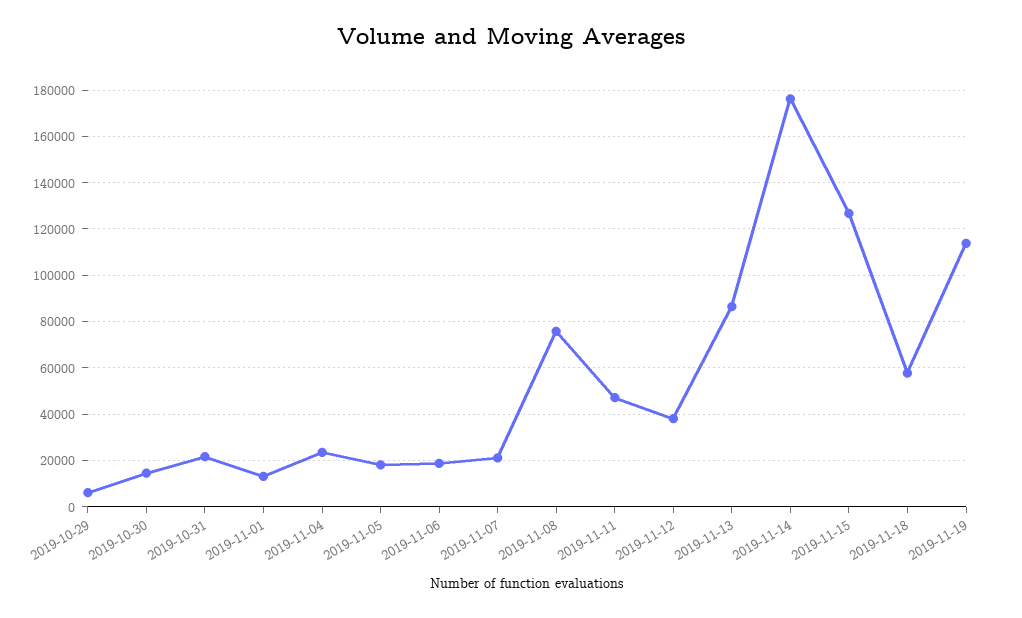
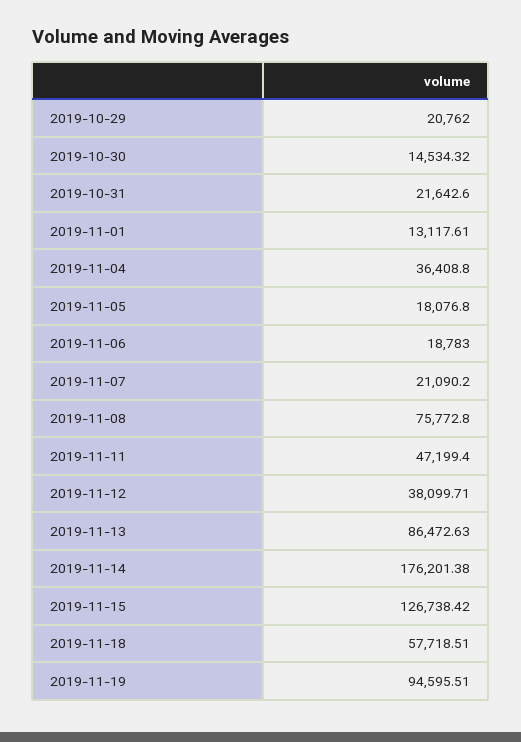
2019-10-29: 5000 -> 20762
2019-11-04: 25000 -> 36408.8
2019-11-19: 115000 -> 94595.51

